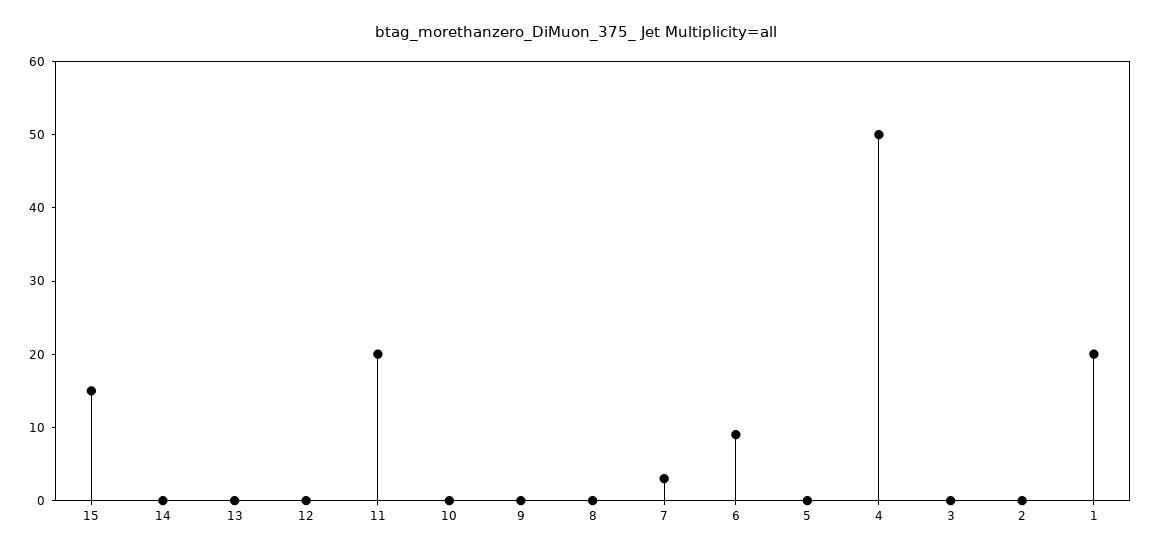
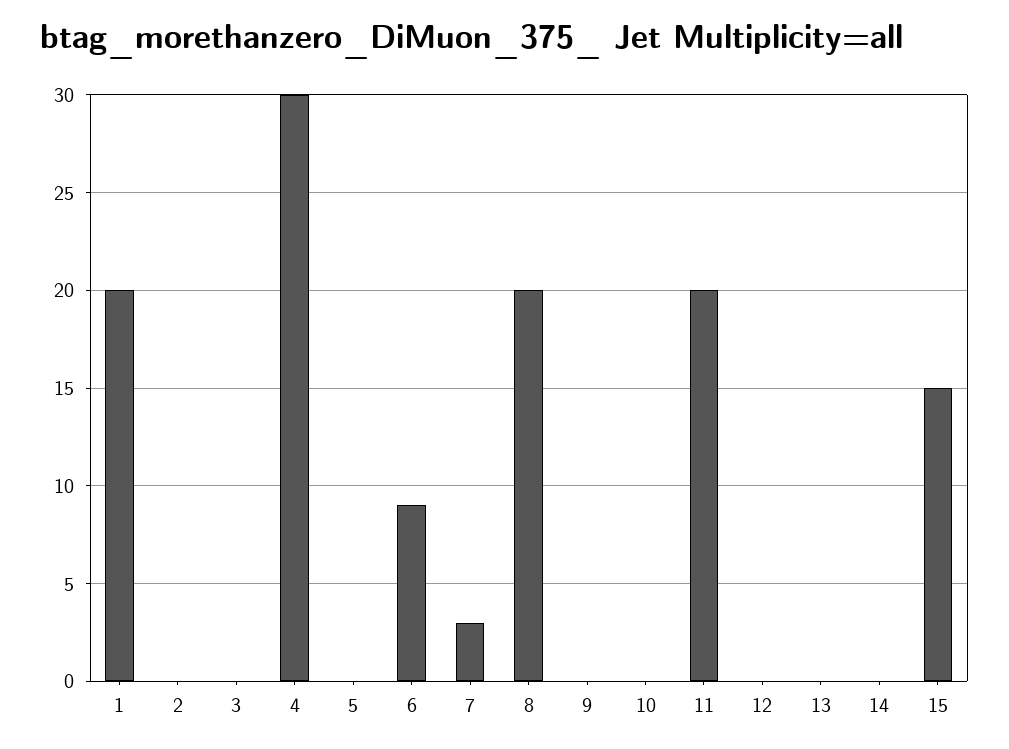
8: 0 -> 20
4: 50 -> 30

